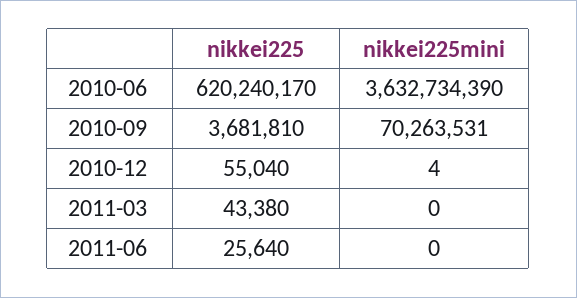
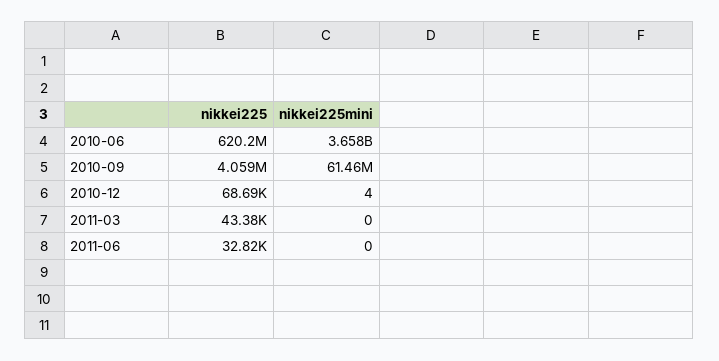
nikkei225mini, 2010-06: 3632734390 -> 3658000000
nikkei225, 2010-09: 3681810 -> 4059000
nikkei225mini, 2010-09: 70263531 -> 61460000
nikkei225, 2010-12: 55040 -> 68690
nikkei225, 2011-06: 25640 -> 32820

